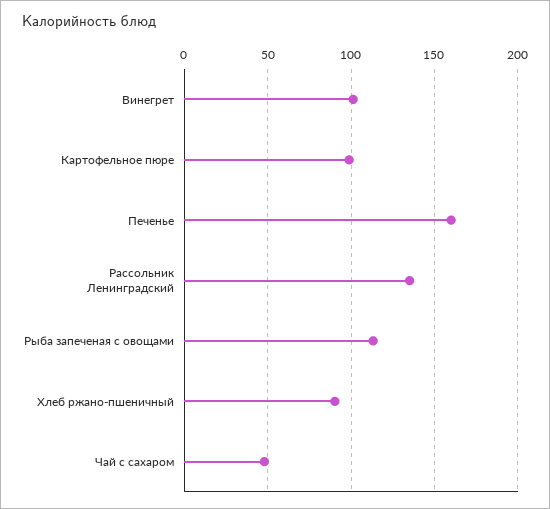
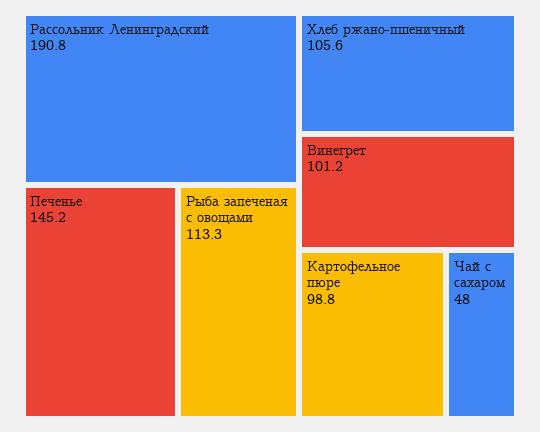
Печенье: 160 -> 145.2
Рассольник Ленинградский: 135 -> 190.8
Хлеб ржано-пшеничный: 90 -> 105.6

